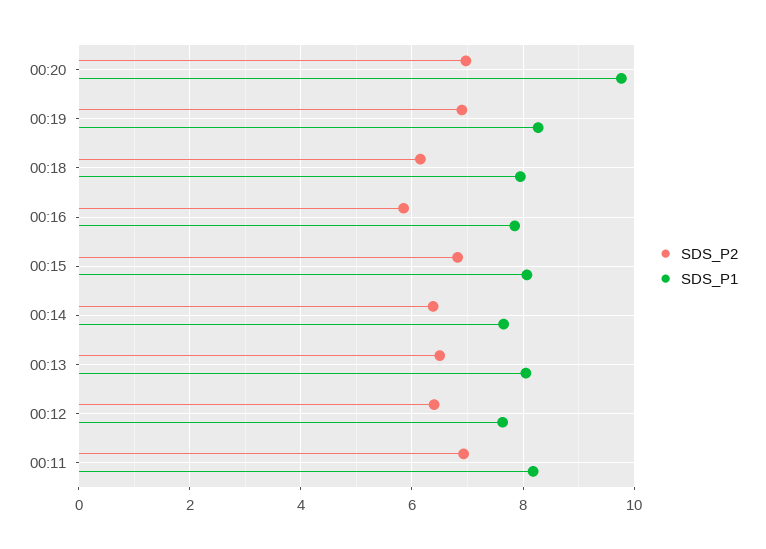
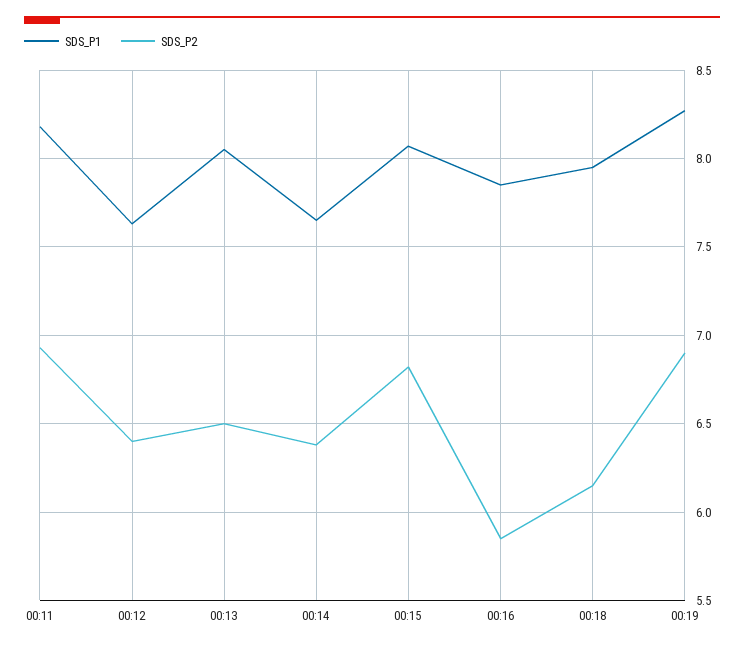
SDS_P2, 00:20: 7 -> none
SDS_P1, 00:20: 9.8 -> none

